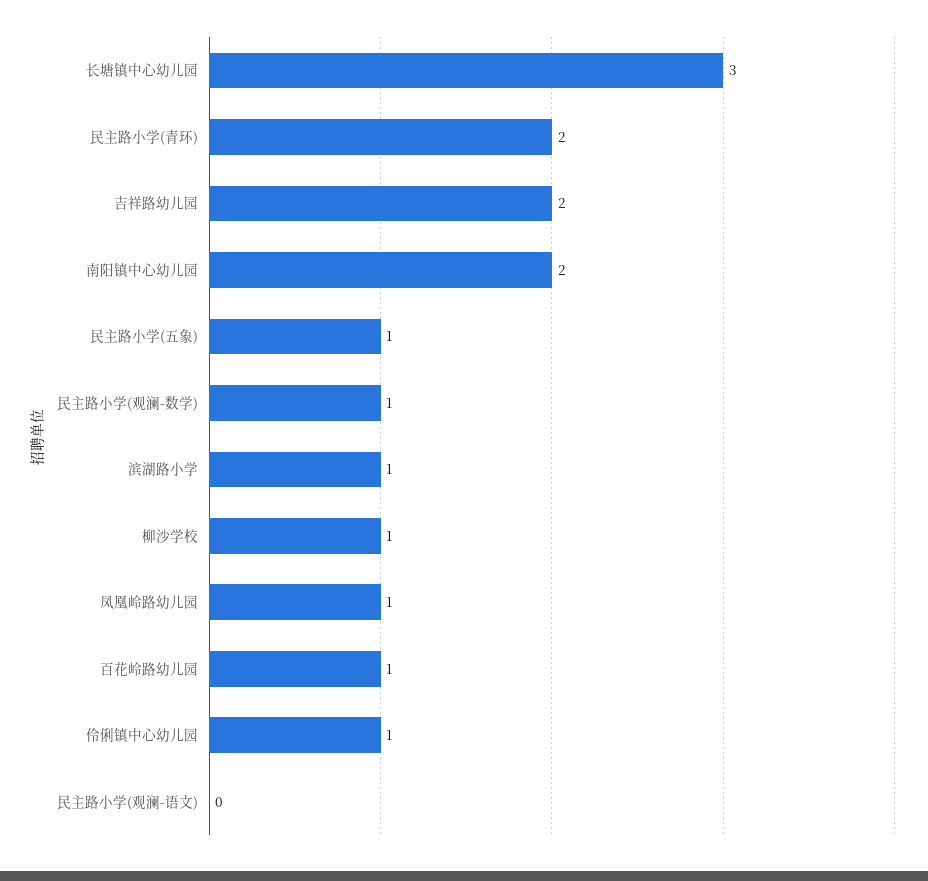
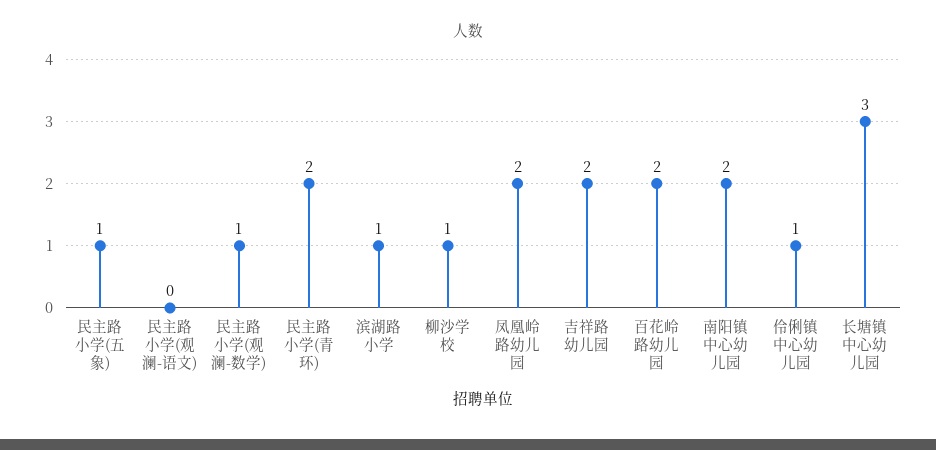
凤凰岭路幼儿园: 1 -> 2
百花岭路幼儿园: 1 -> 2

